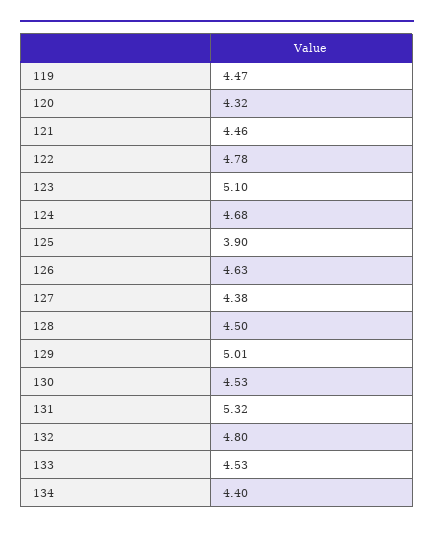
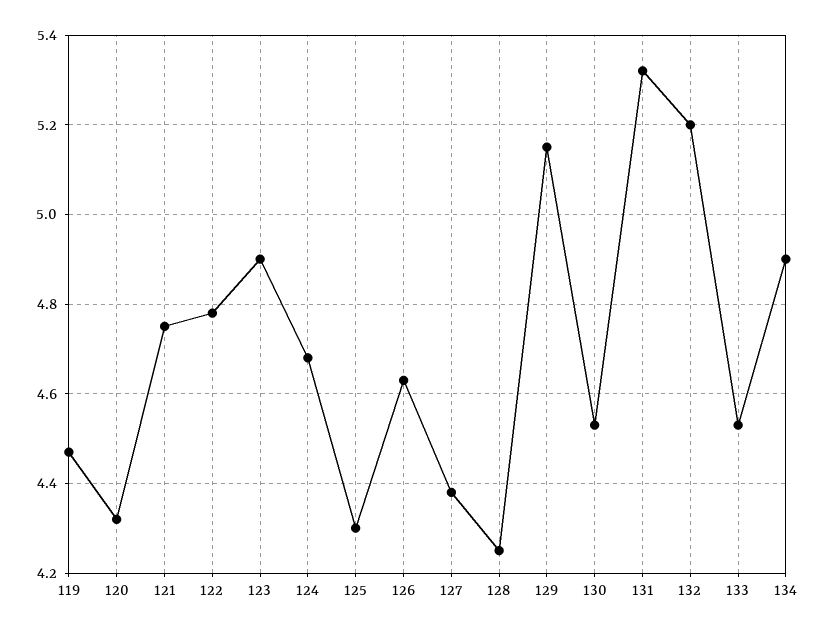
121: 4.46 -> 4.75
123: 5.1 -> 4.9
125: 3.9 -> 4.3
128: 4.5 -> 4.25
129: 5.01 -> 5.15
132: 4.8 -> 5.2
134: 4.4 -> 4.9

